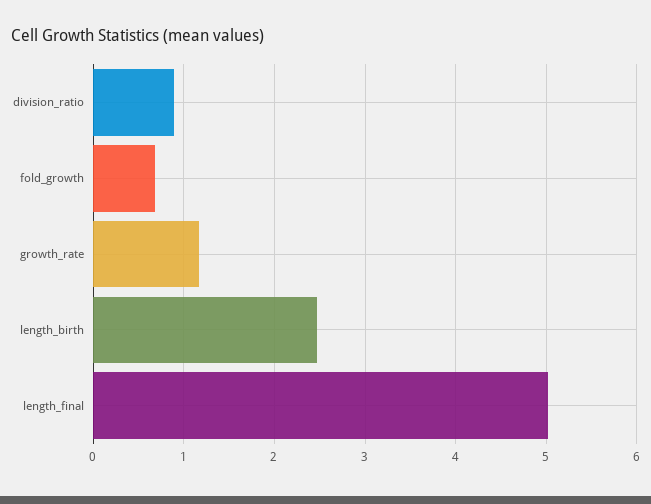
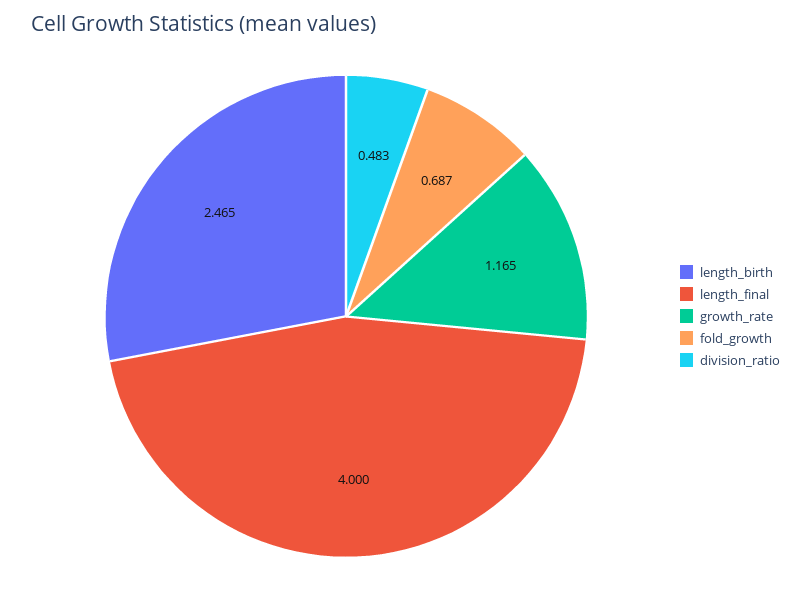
division_ratio: 0.9 -> 0.483
length_final: 5 -> 4

